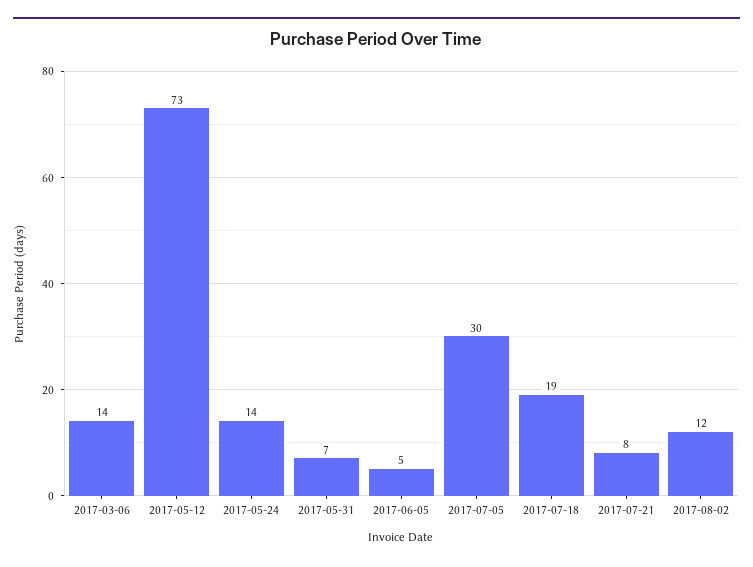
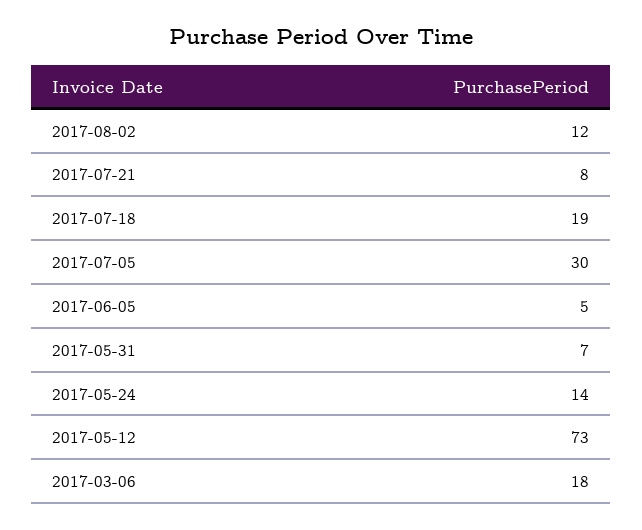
2017-03-06: 14 -> 18

